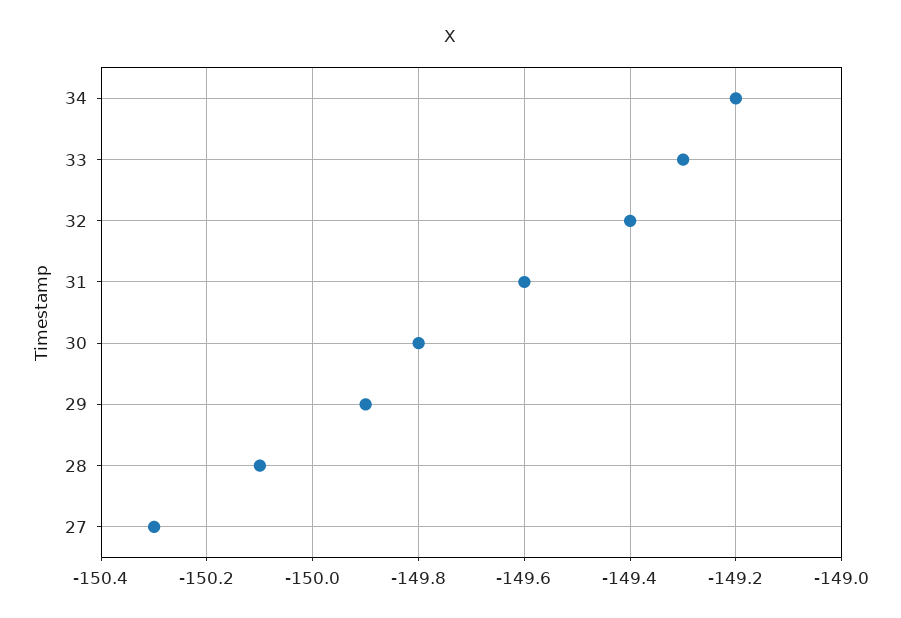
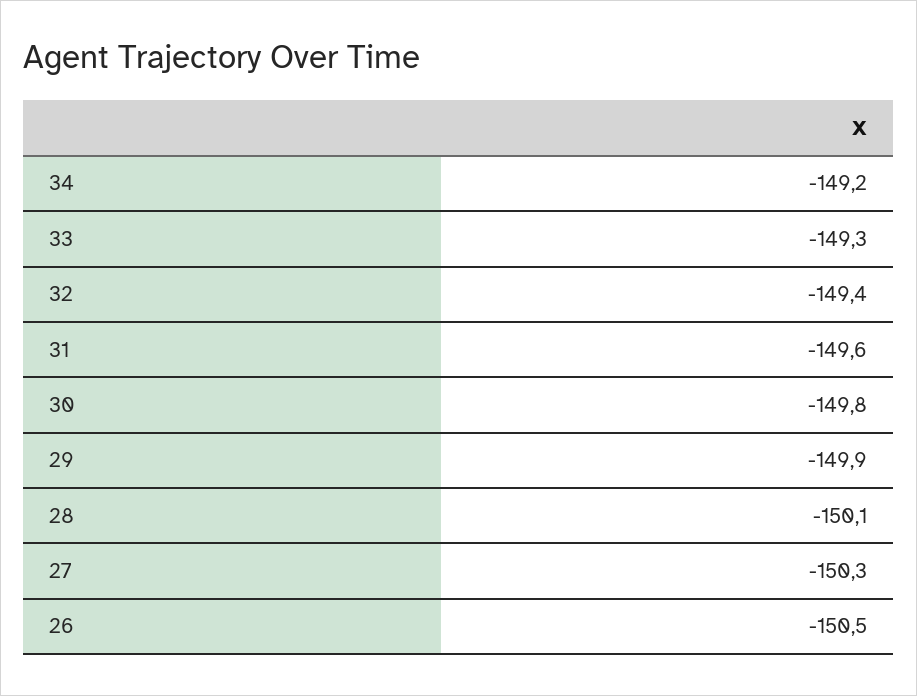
26: none -> -150.5

